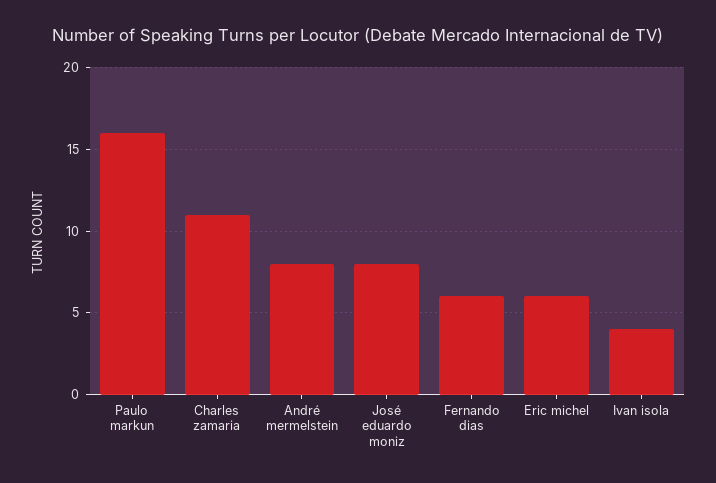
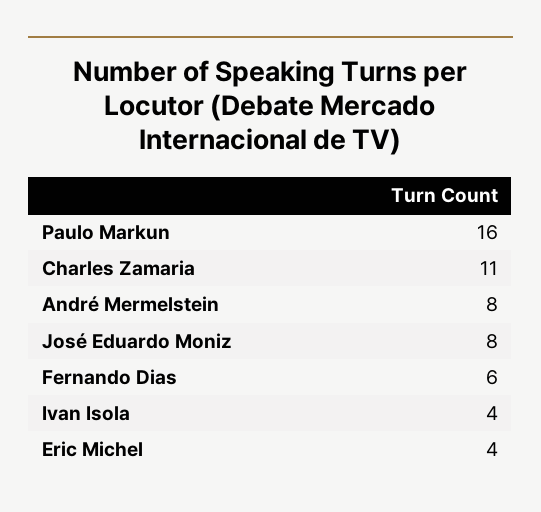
Eric michel: 6 -> 4

